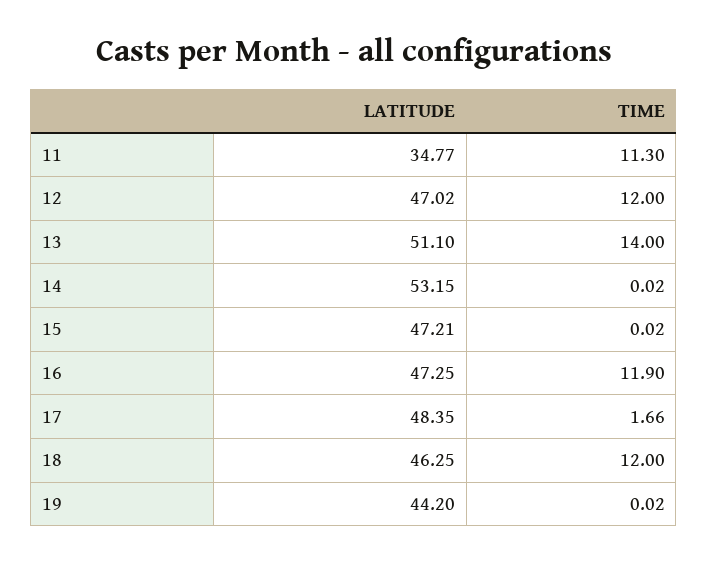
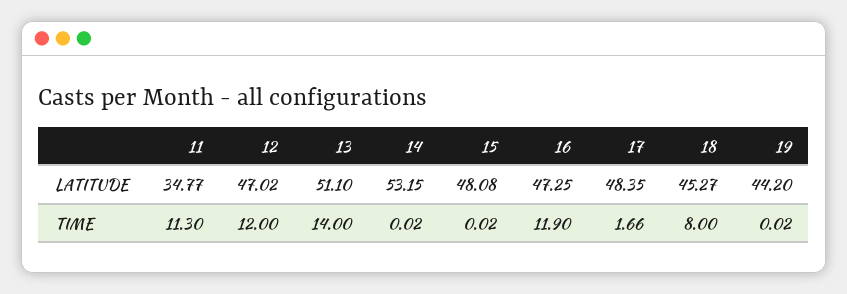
LATITUDE, 15: 47.21 -> 48.08
LATITUDE, 18: 46.25 -> 45.27
TIME, 18: 12 -> 8

